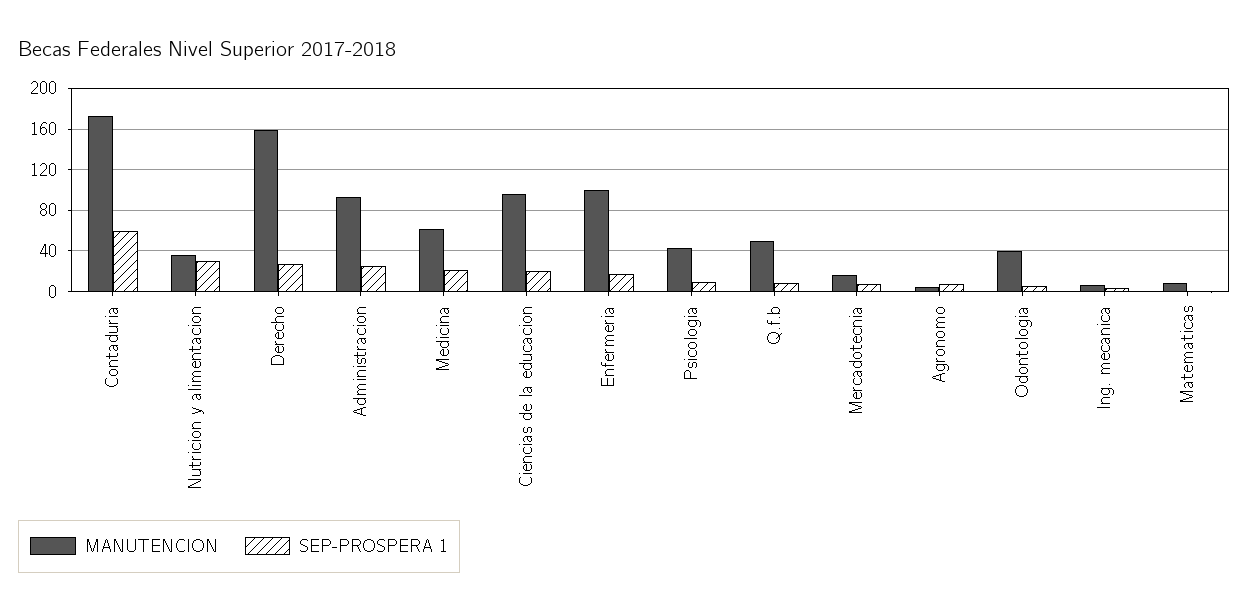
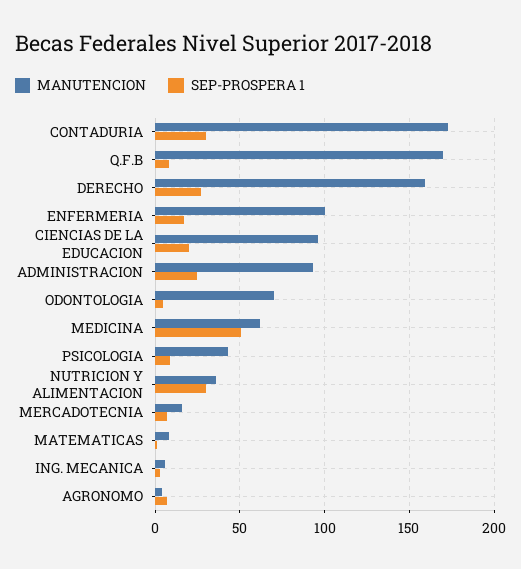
SEP-PROSPERA 1, Contaduria: 60 -> 30
SEP-PROSPERA 1, Medicina: 20 -> 50
MANUTENCION, Q.f.b: 50 -> 170
MANUTENCION, Odontologia: 40 -> 70

